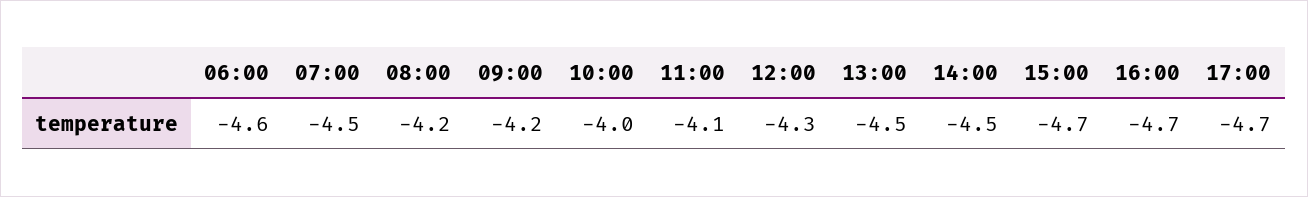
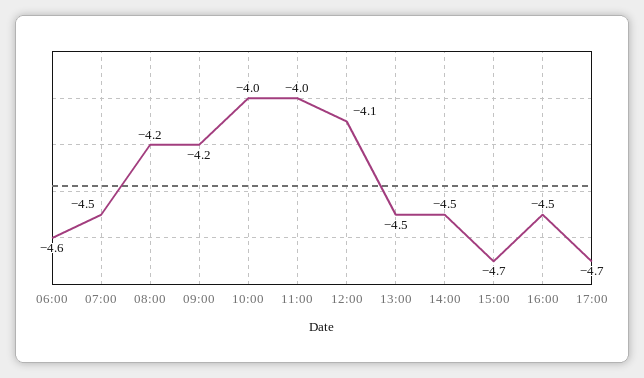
11:00: -4.1 -> -4
12:00: -4.3 -> -4.1
16:00: -4.7 -> -4.5

